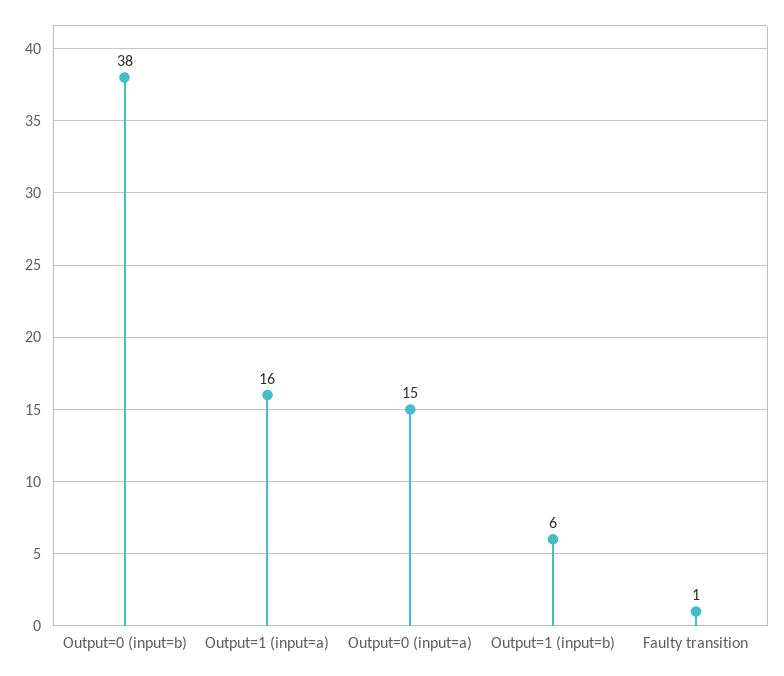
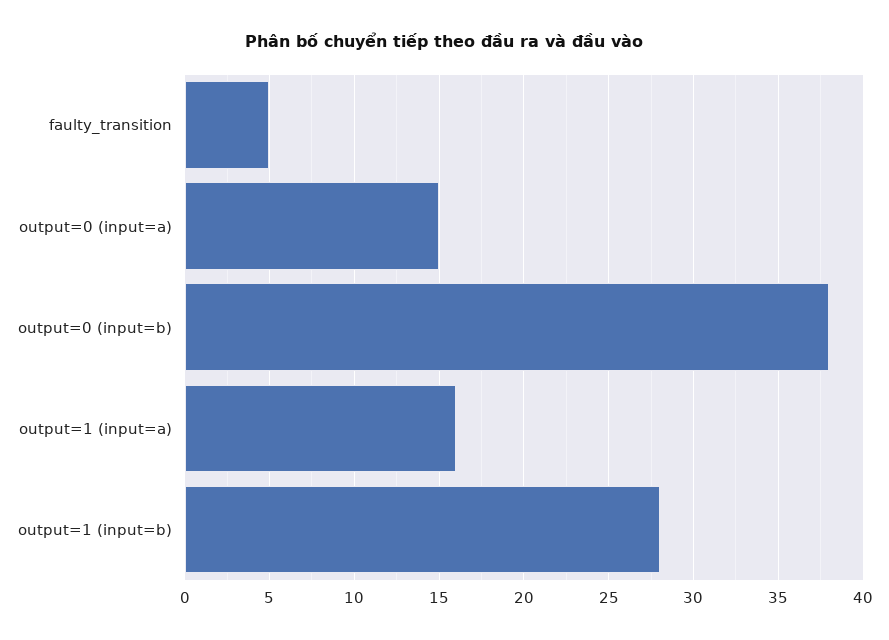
Output=1 (input=b): 6 -> 28
Faulty transition: 1 -> 5

